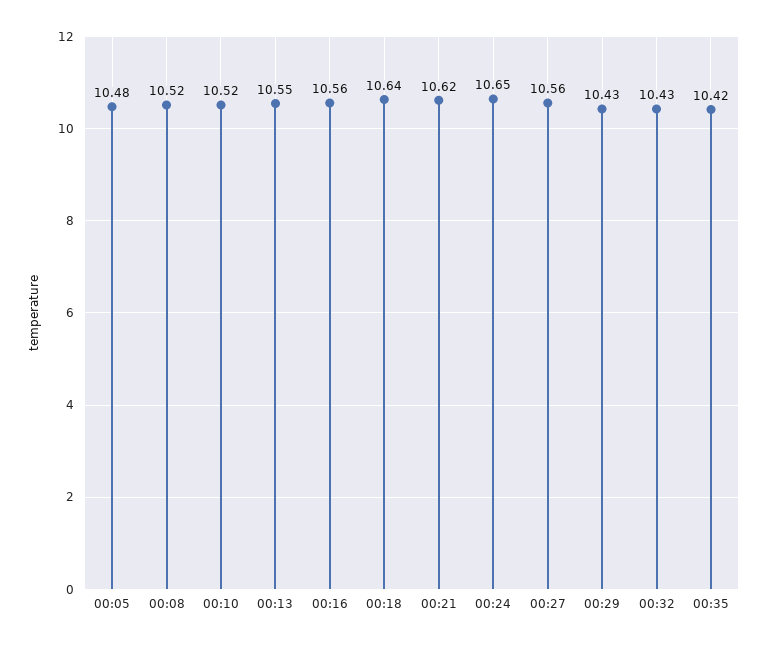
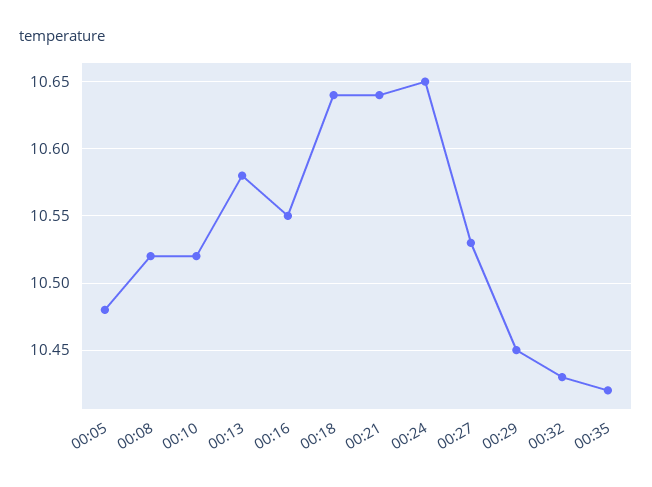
00:13: 10.55 -> 10.58
00:16: 10.56 -> 10.55
00:21: 10.62 -> 10.64
00:27: 10.56 -> 10.53
00:29: 10.43 -> 10.45

